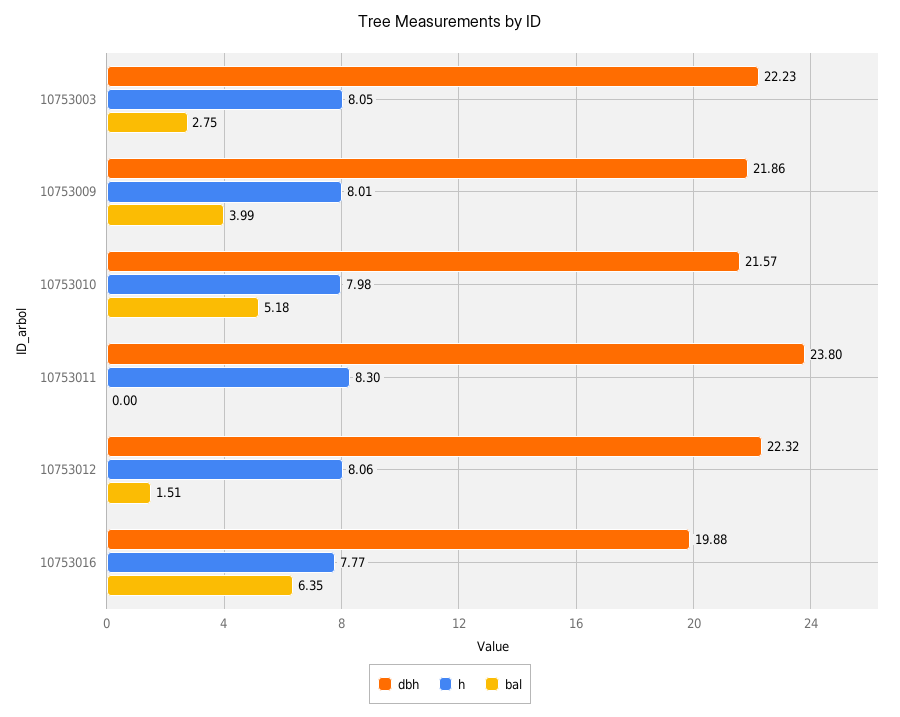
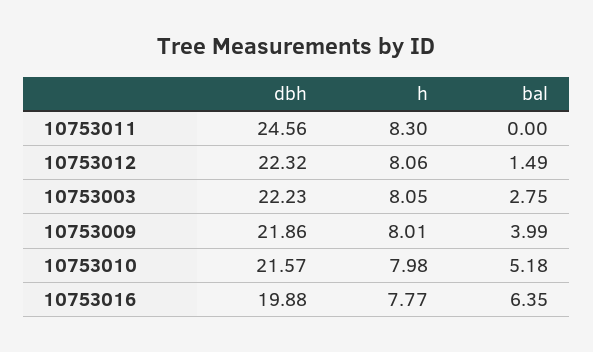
dbh, 10753011: 23.8 -> 24.56
bal, 10753012: 1.51 -> 1.49

